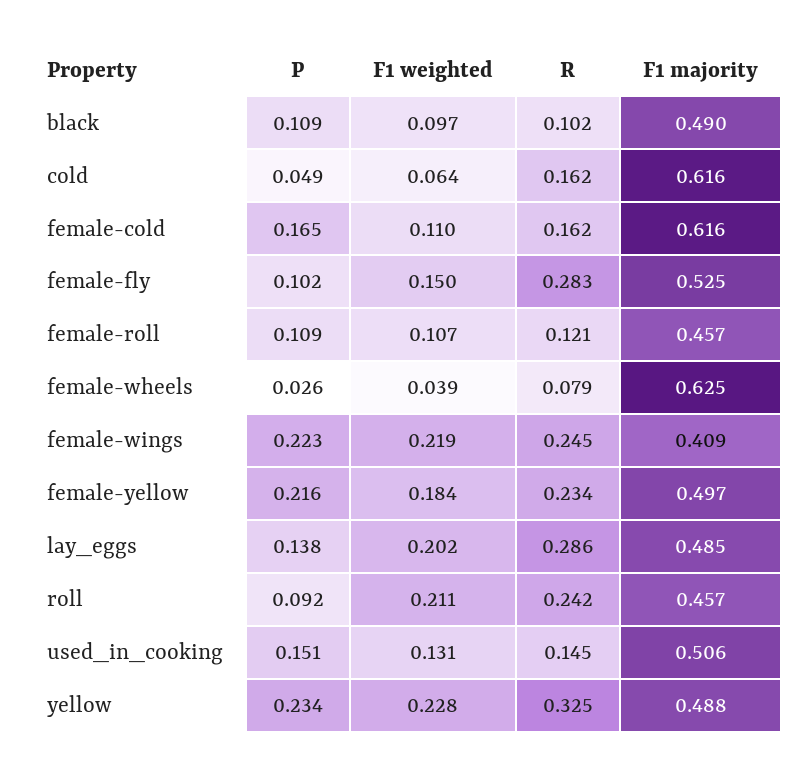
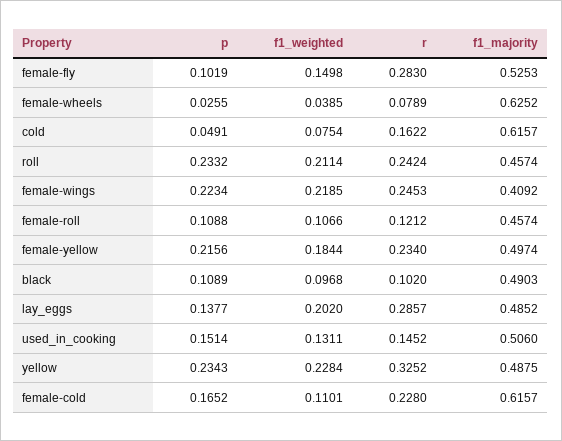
F1 weighted, cold: 0.064 -> 0.0754
R, female-cold: 0.162 -> 0.228
P, roll: 0.092 -> 0.2332

